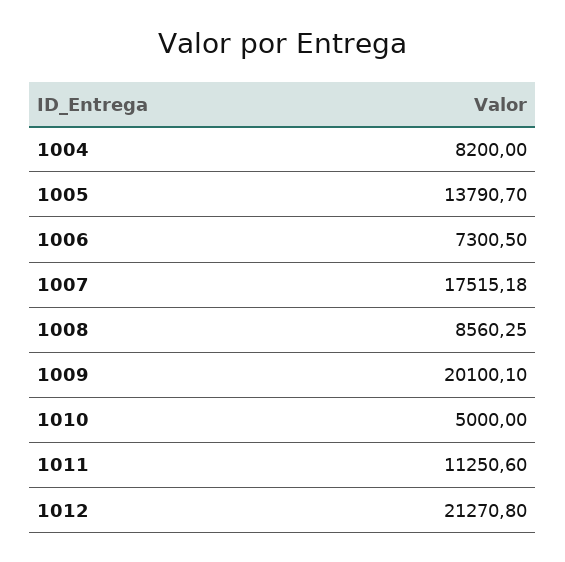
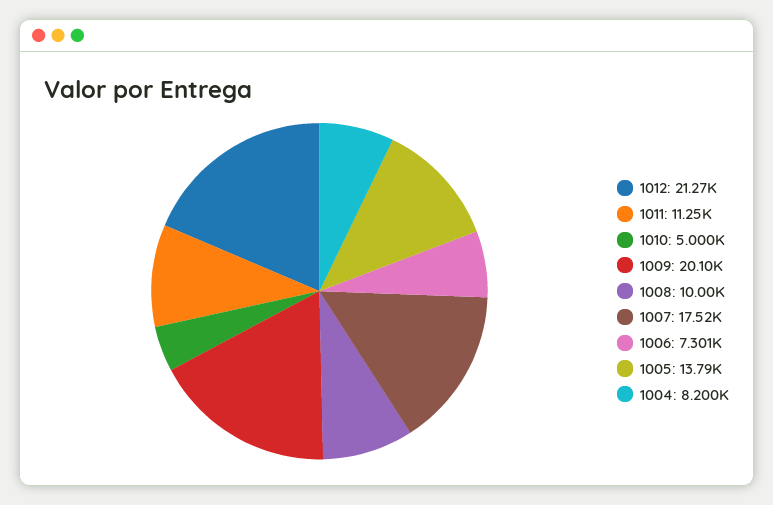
1008: 8560.25 -> 10000

